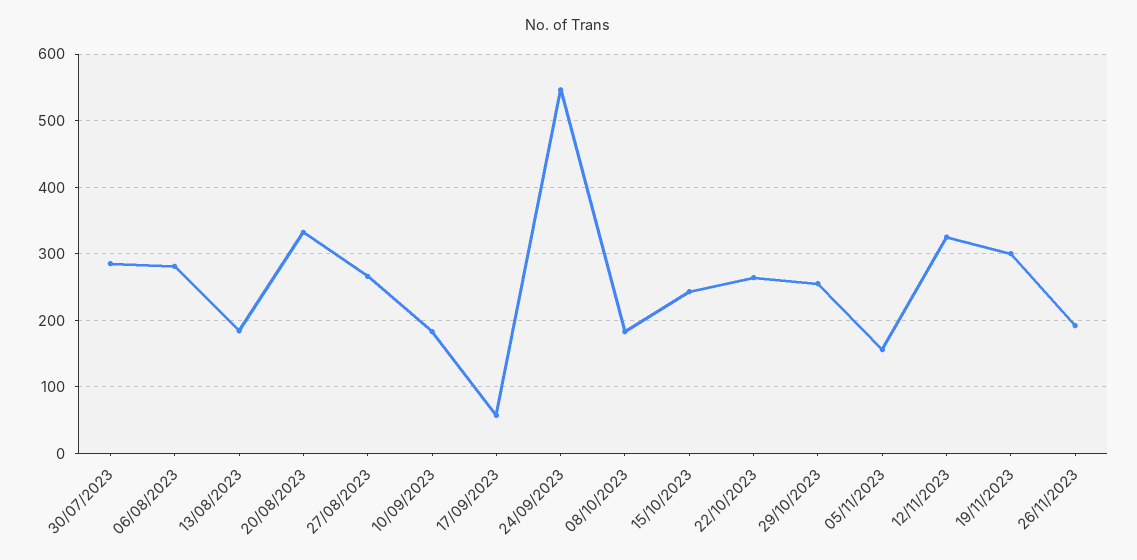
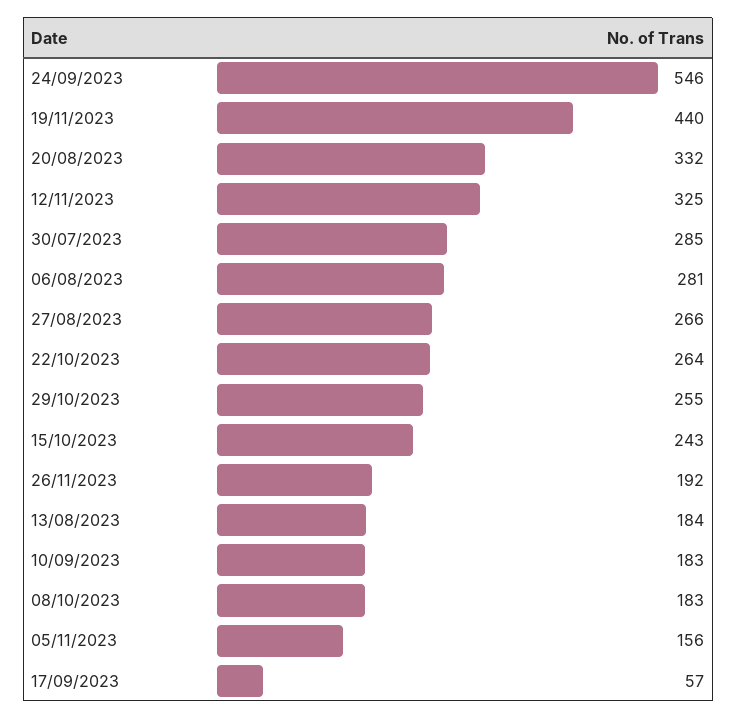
19/11/2023: 300 -> 440

